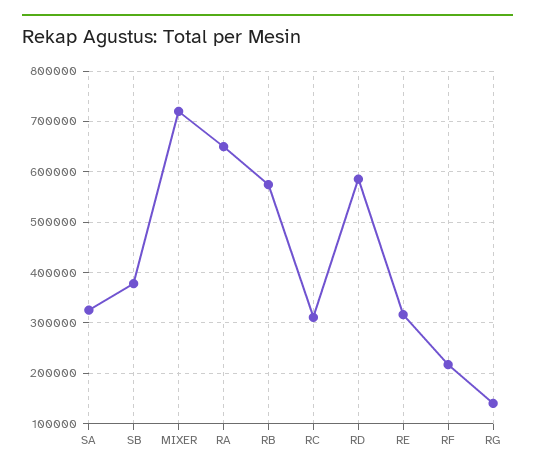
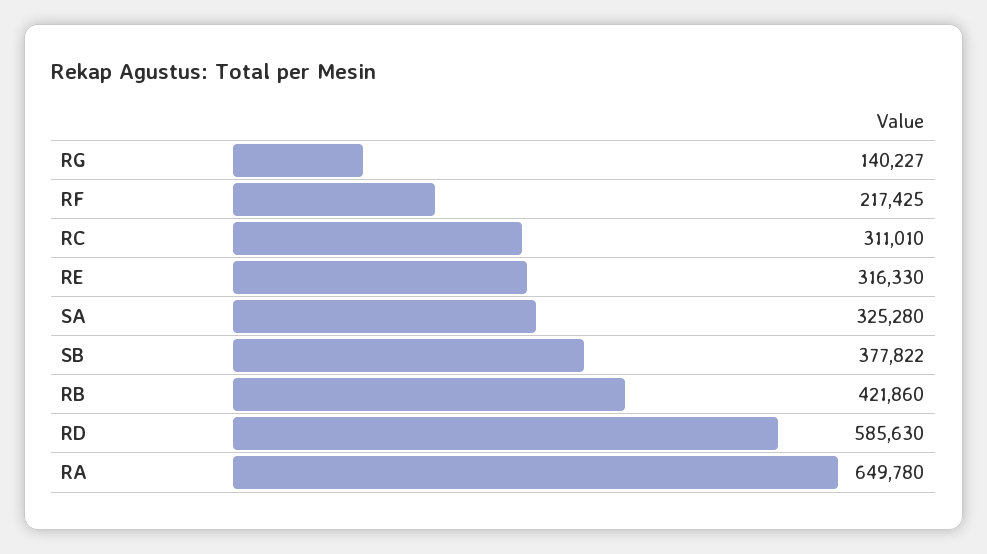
MIXER: 720000 -> none
RB: 580000 -> 421860

